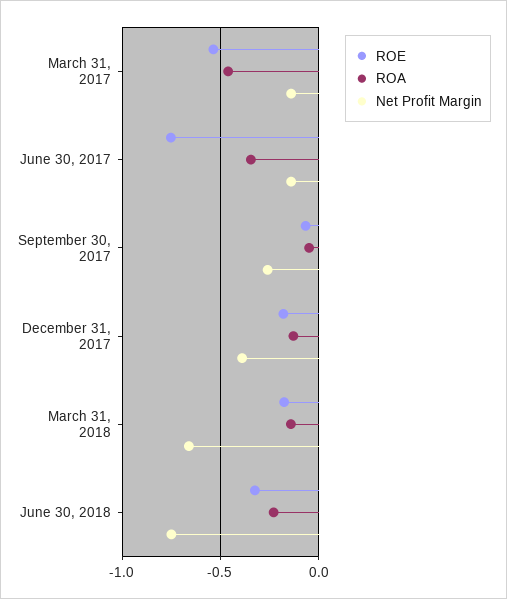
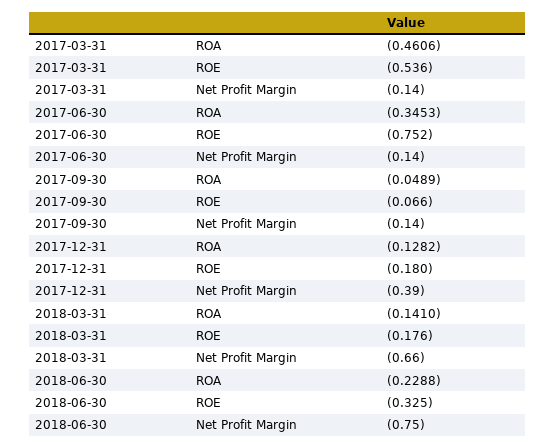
Net Profit Margin, September 30, 2017: -0.25 -> -0.14

